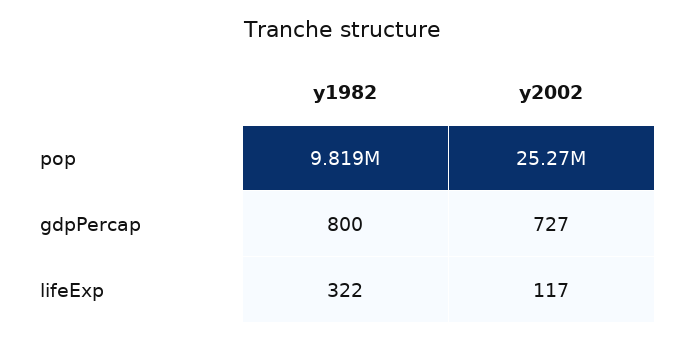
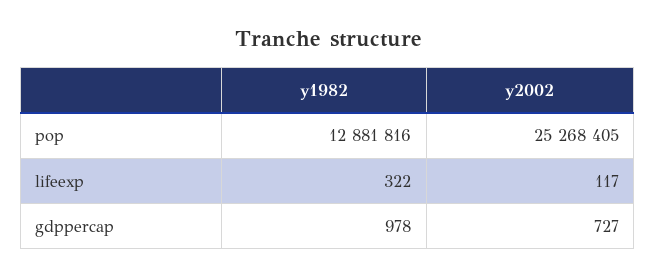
y1982, pop: 9819000 -> 12881816
y1982, gdpPercap: 800 -> 978

